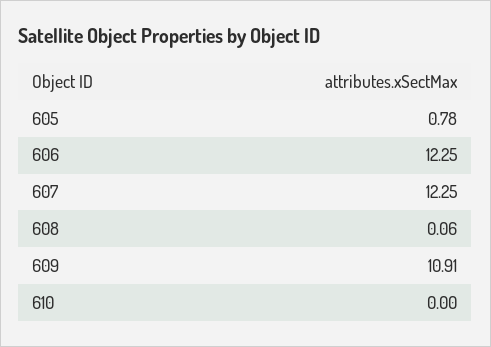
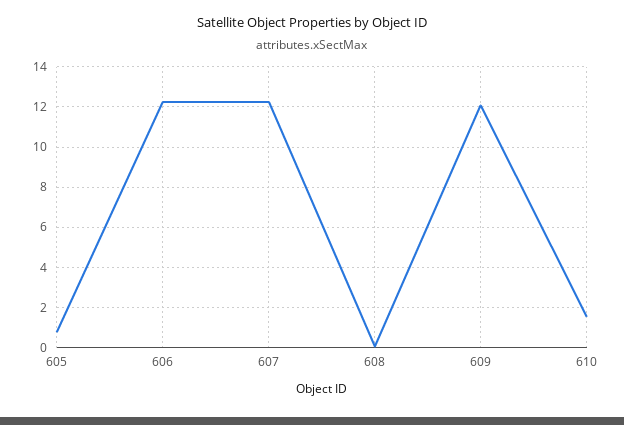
609: 10.91 -> 12
610: 0 -> 1.5

